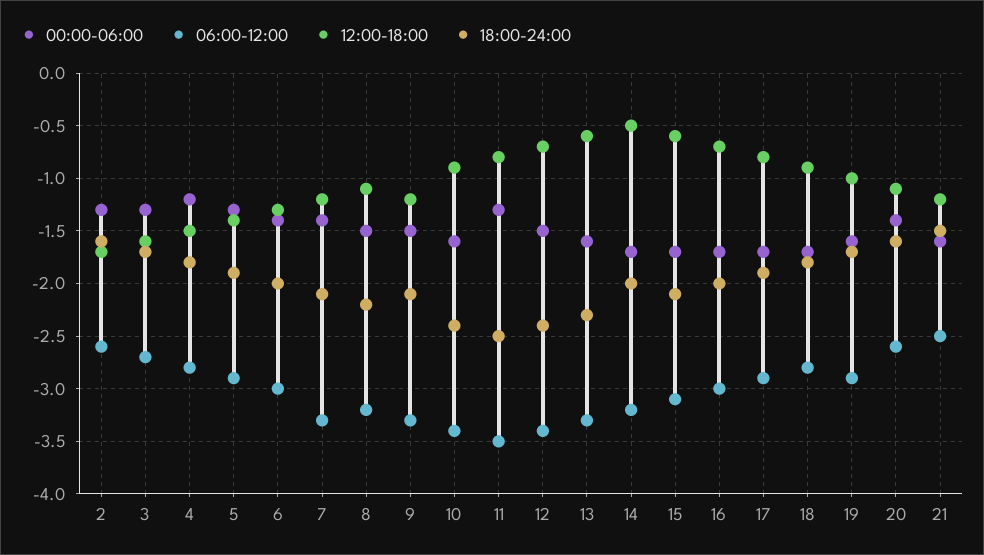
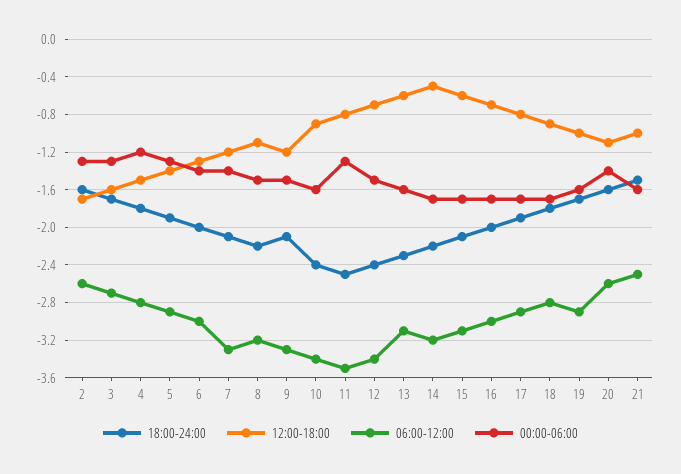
06:00-12:00, 13: -3.3 -> -3.1
18:00-24:00, 14: -2 -> -2.2
12:00-18:00, 21: -1.2 -> -1

